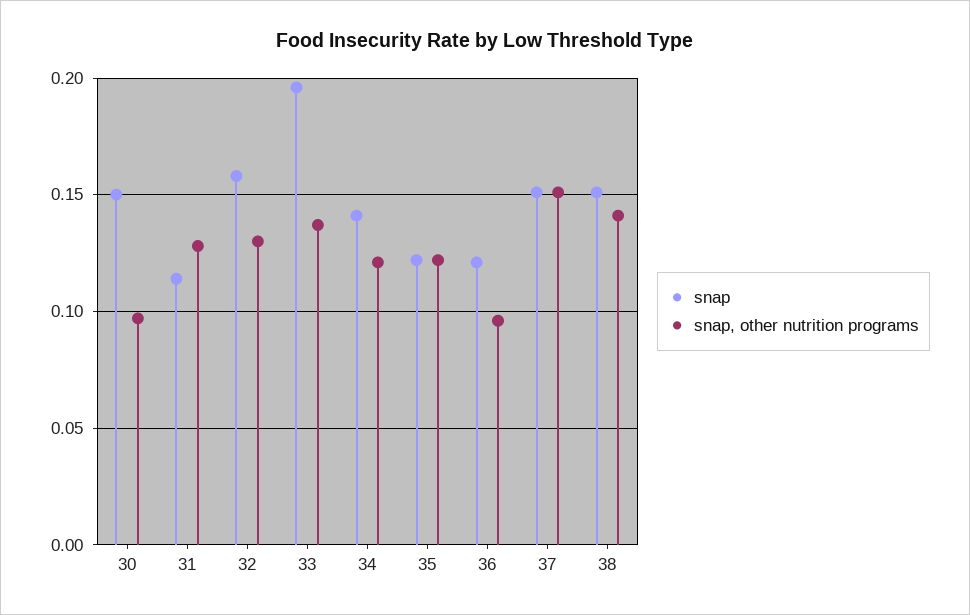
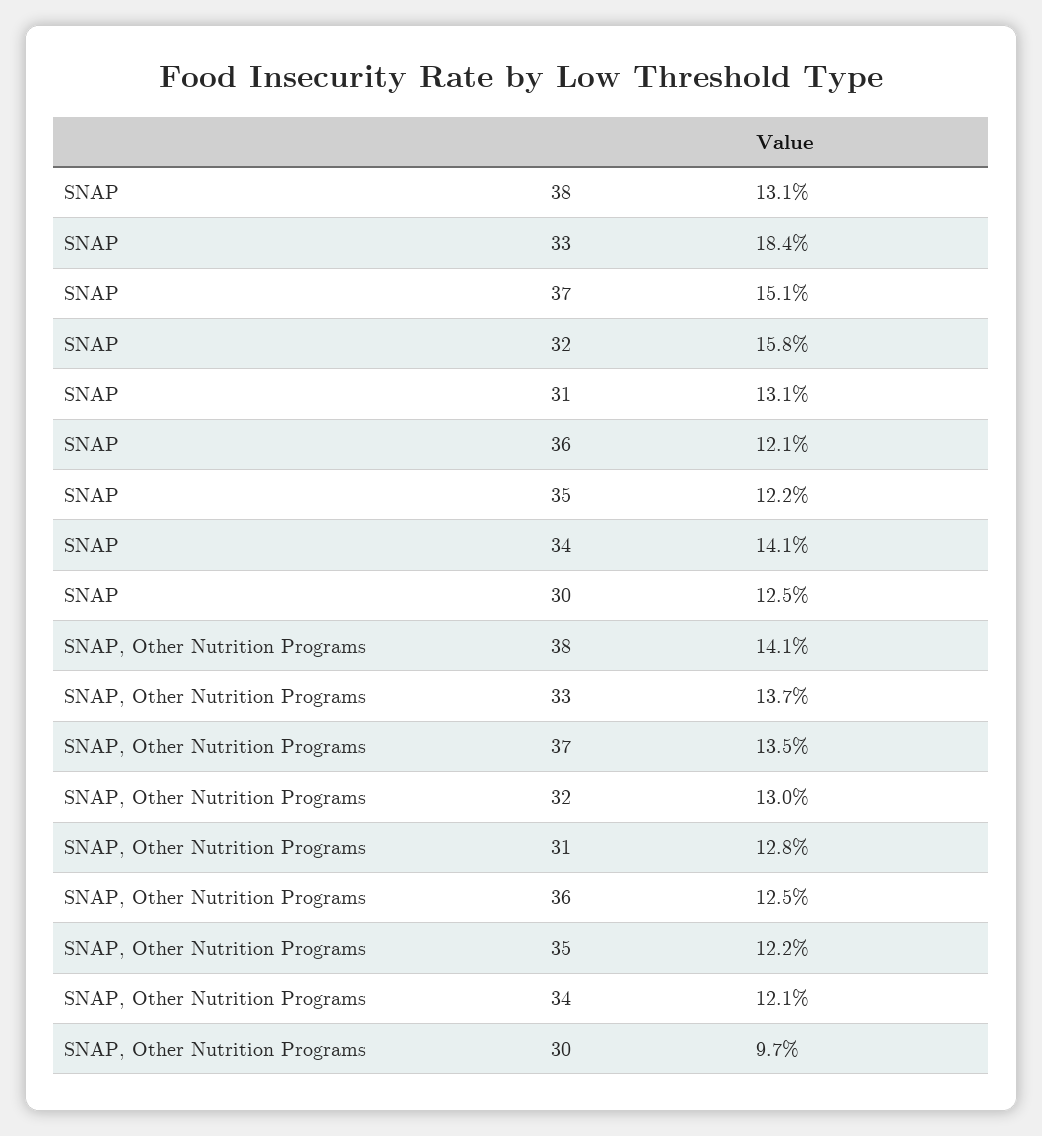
snap, 30: 0.15 -> 0.125
snap, 31: 0.115 -> 0.131
snap, 33: 0.195 -> 0.184
snap, other nutrition programs, 36: 0.095 -> 0.125
snap, other nutrition programs, 37: 0.15 -> 0.135
snap, 38: 0.15 -> 0.131

